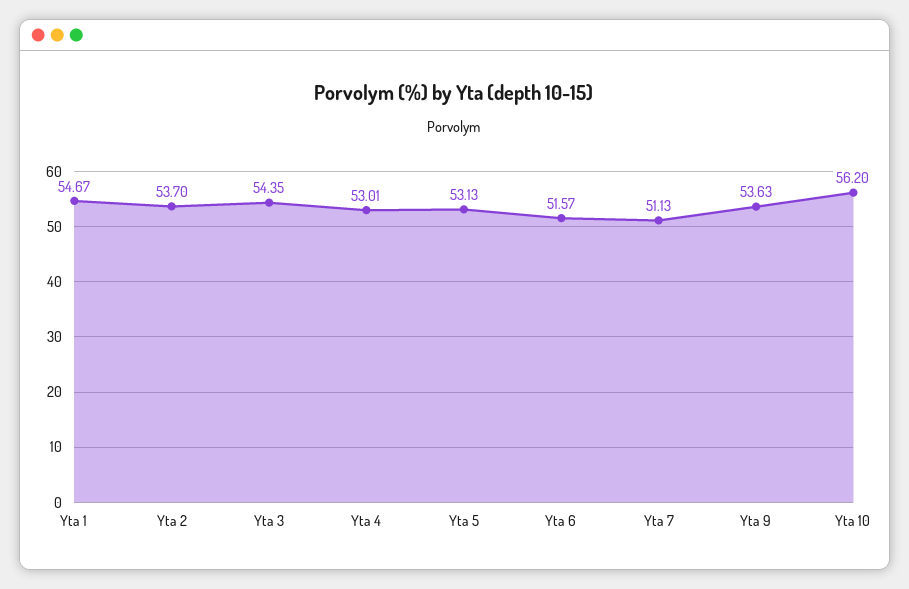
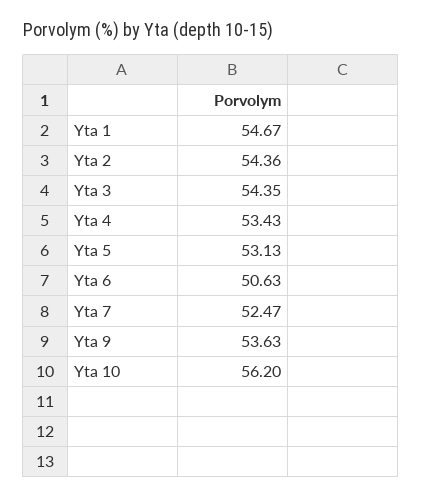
Yta 2: 53.7 -> 54.36
Yta 4: 53.01 -> 53.43
Yta 6: 51.57 -> 50.63
Yta 7: 51.13 -> 52.47

